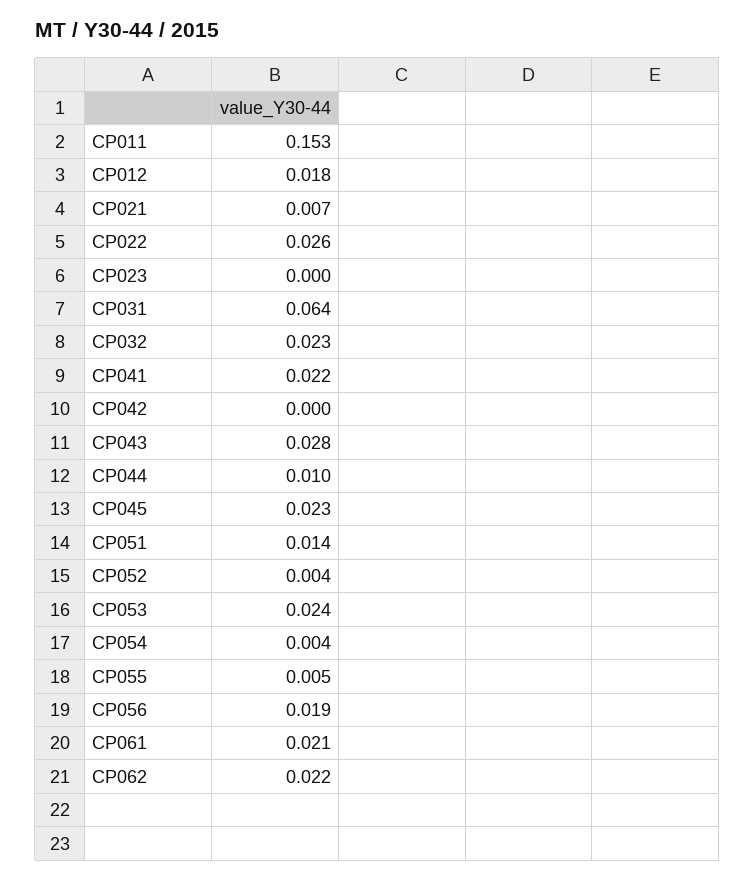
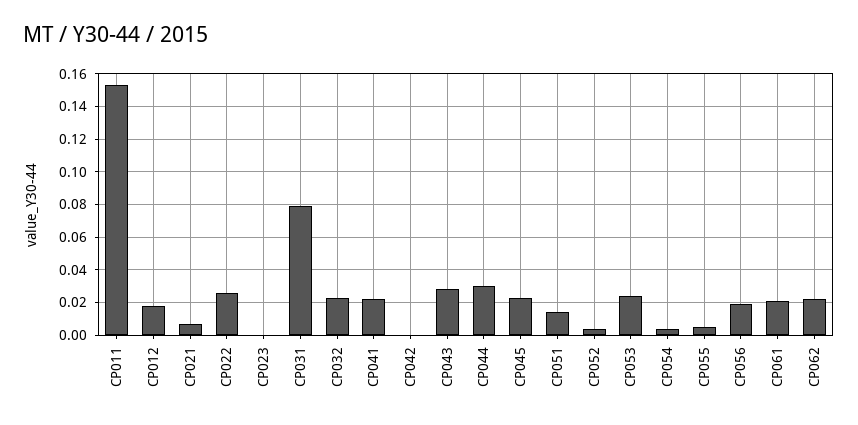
CP031: 0.064 -> 0.08
CP044: 0.01 -> 0.03

